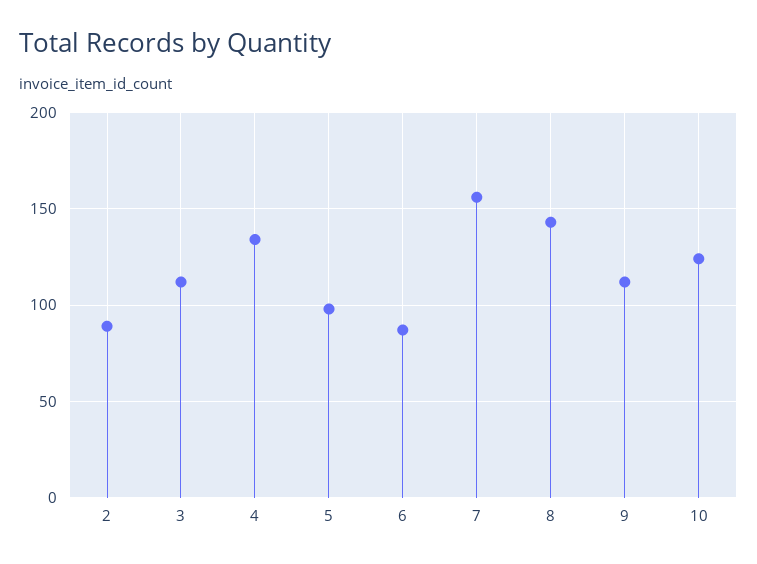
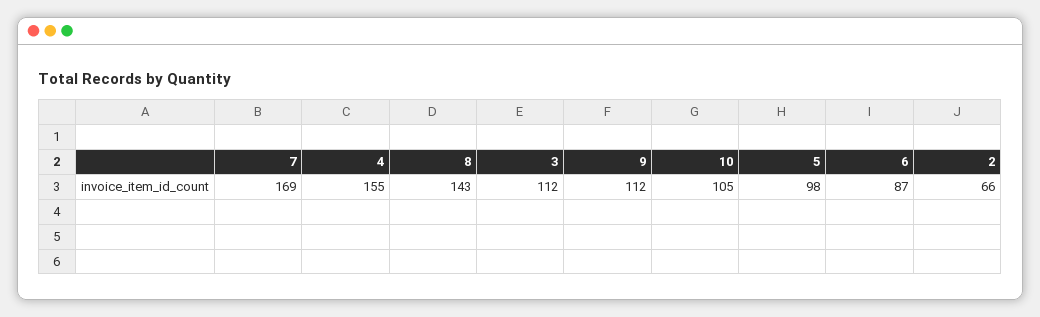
2: 90 -> 66
4: 135 -> 155
7: 155 -> 169
10: 125 -> 105

